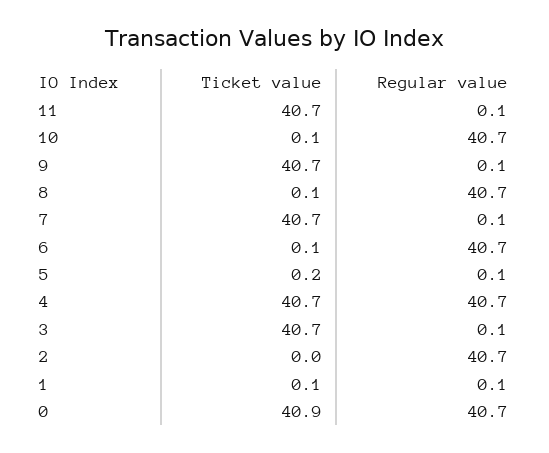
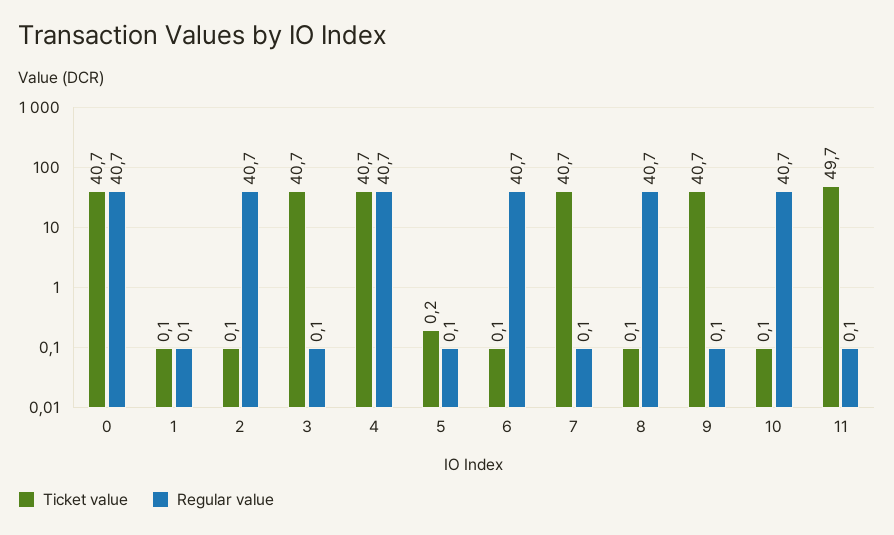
Ticket value, 11: 40.7 -> 49.7
Ticket value, 2: 0 -> 0.1
Ticket value, 0: 40.9 -> 40.7

